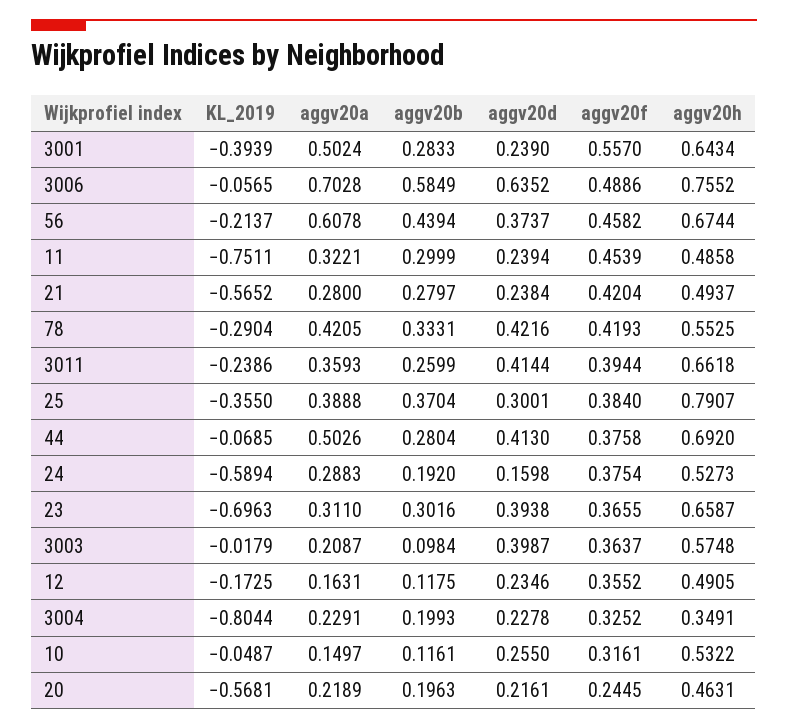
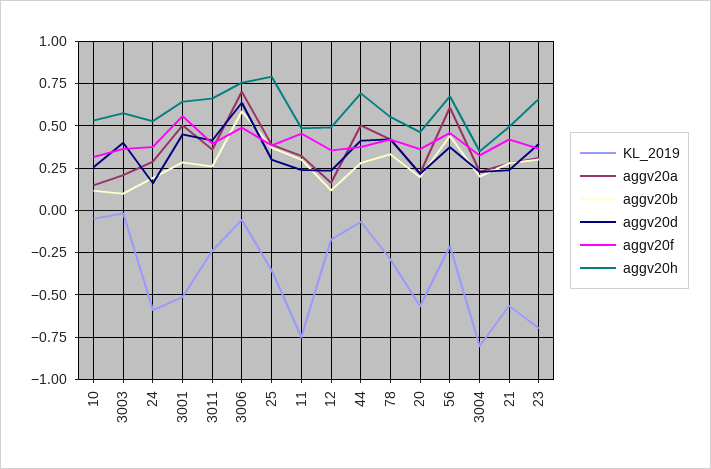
KL_2019, 3001: -0.3939 -> -0.5
aggv20d, 3001: 0.239 -> 0.45
aggv20f, 20: 0.2445 -> 0.35

